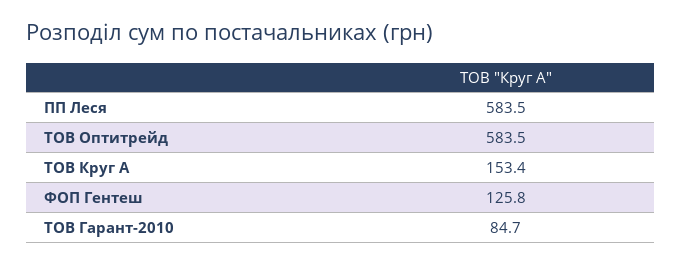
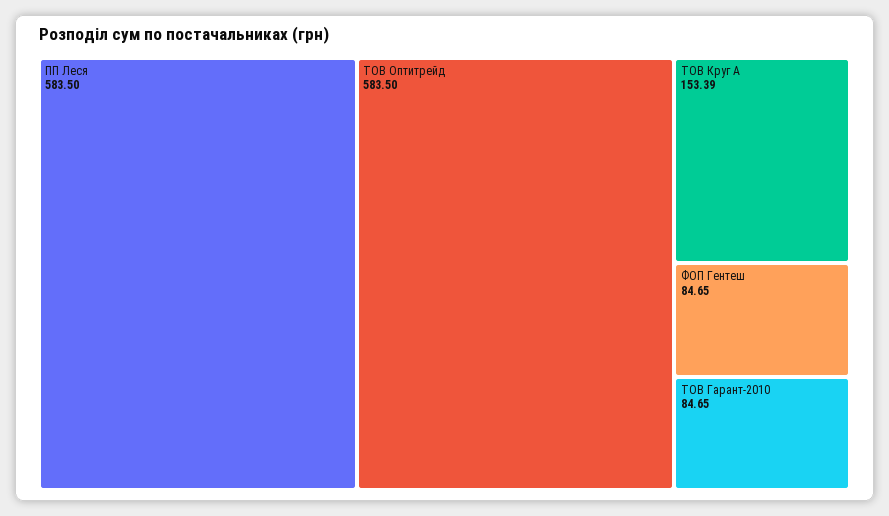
ФОП Гентеш: 125.8 -> 84.65

